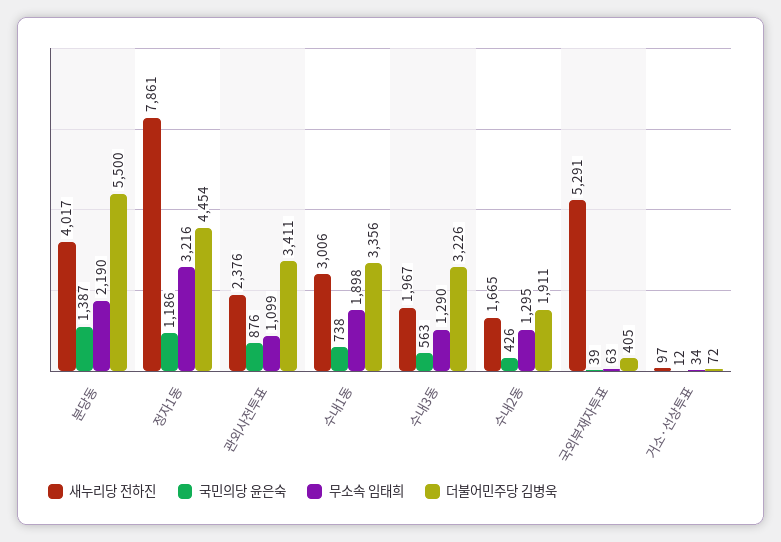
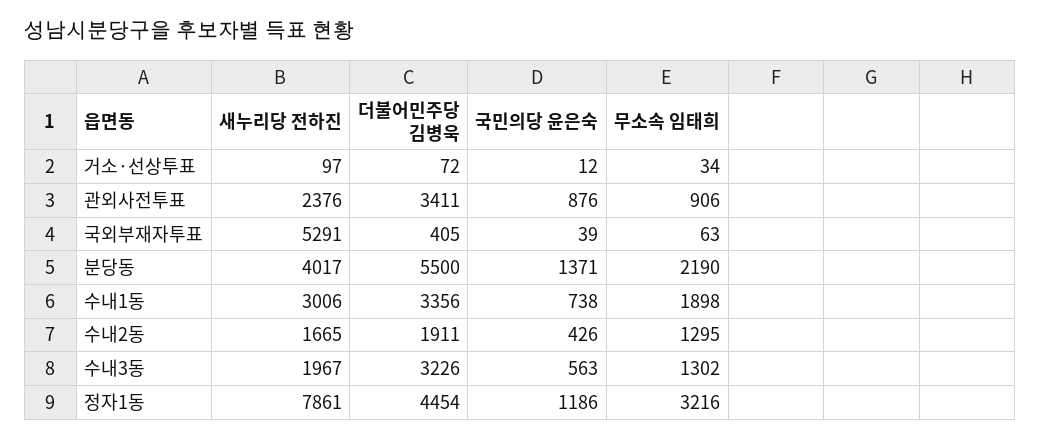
국민의당 윤은숙, 분당동: 1387 -> 1371
무소속 임태희, 관외사전투표: 1099 -> 906
무소속 임태희, 수내3동: 1290 -> 1302

